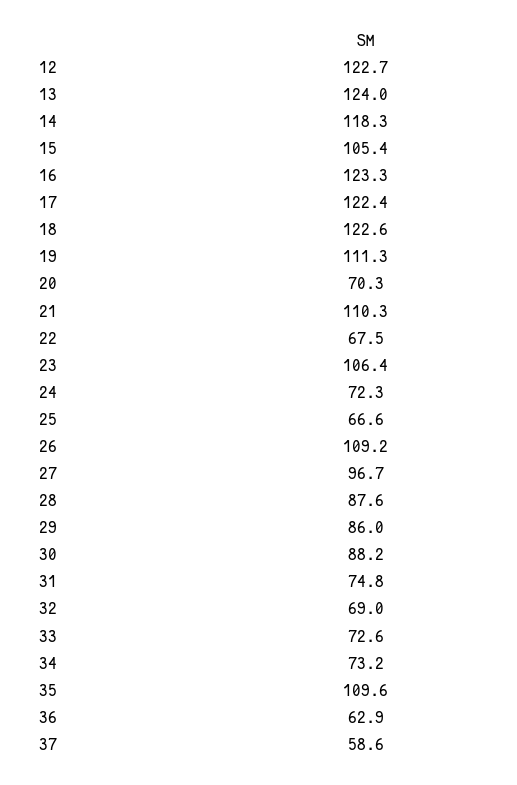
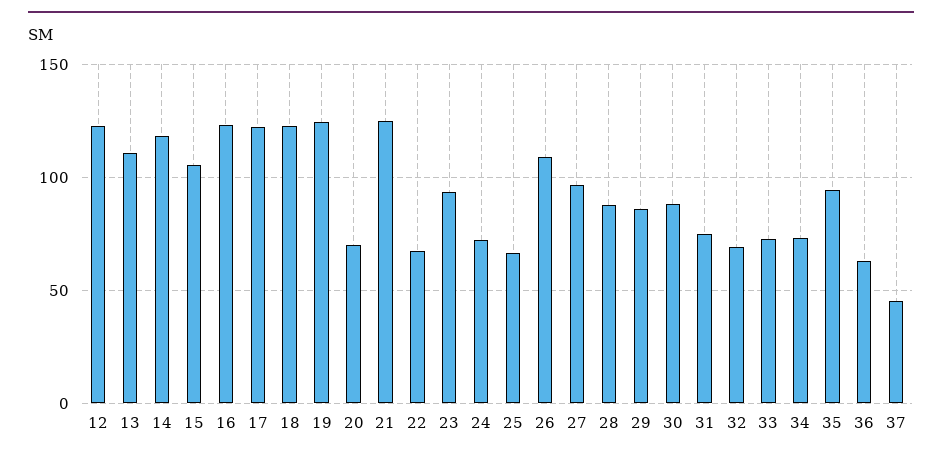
13: 124 -> 110
19: 111.3 -> 125
21: 110.3 -> 125
23: 106.4 -> 95
35: 109.6 -> 95
37: 58.6 -> 45

